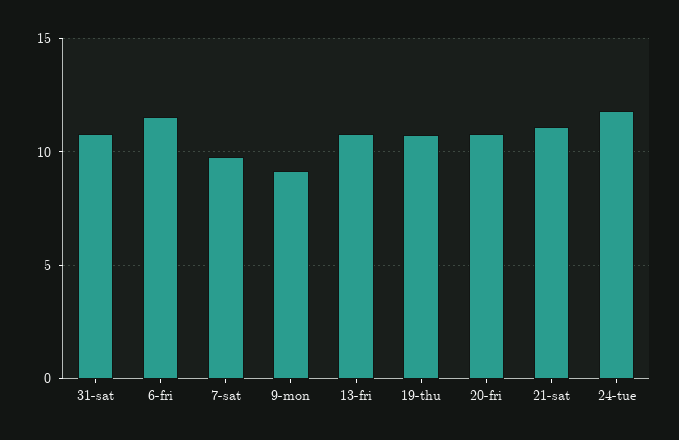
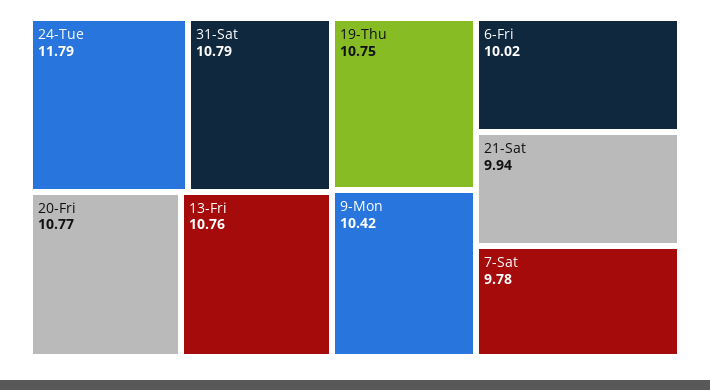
6-fri: 11.5 -> 10.02
9-mon: 9 -> 10.42
21-sat: 11 -> 9.94

